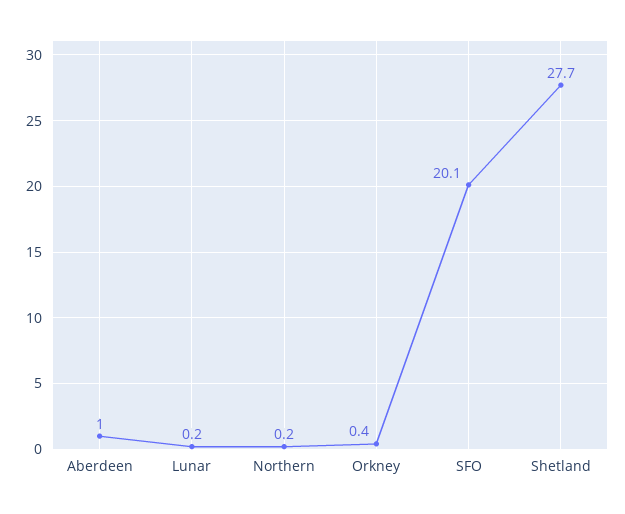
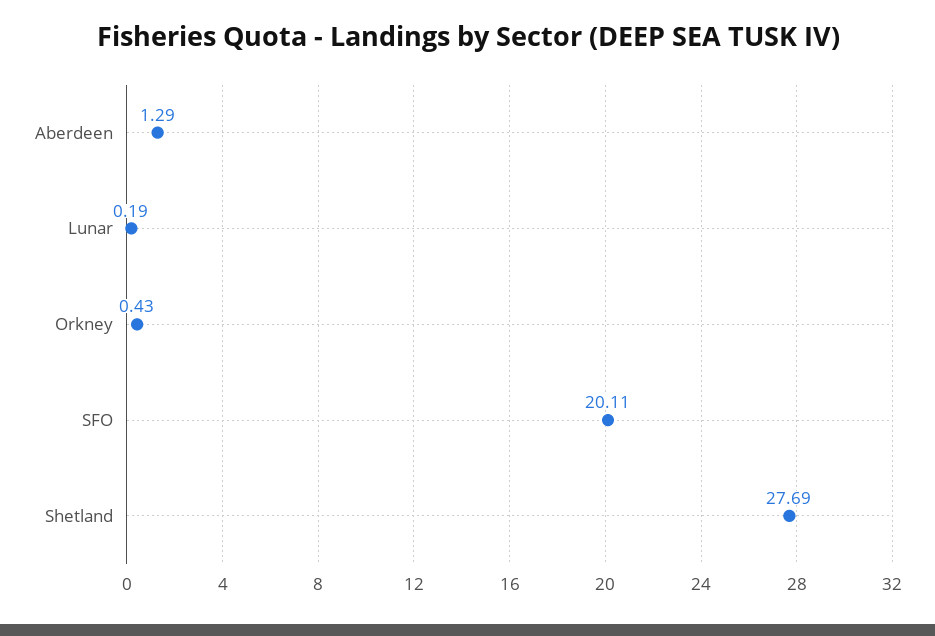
Aberdeen: 1 -> 1.29
Northern: 0.2 -> none

